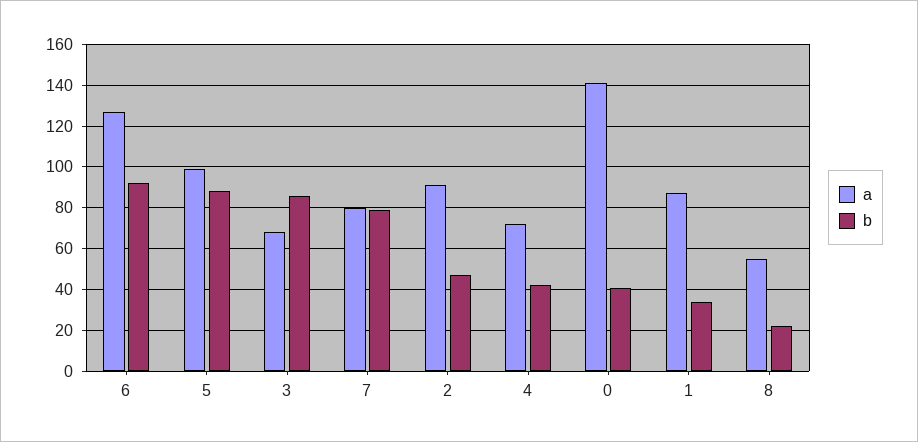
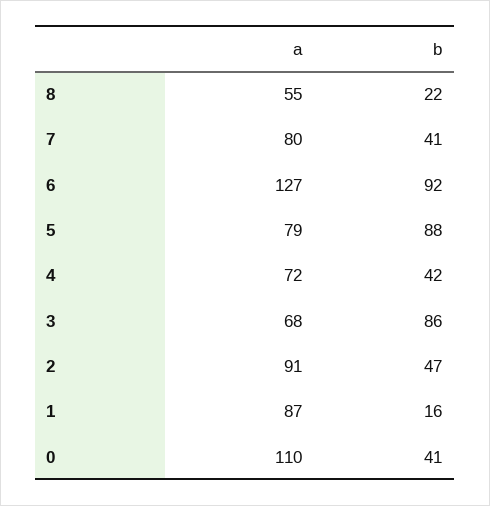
a, 5: 100 -> 79
b, 7: 80 -> 41
a, 0: 140 -> 110
b, 1: 35 -> 16

